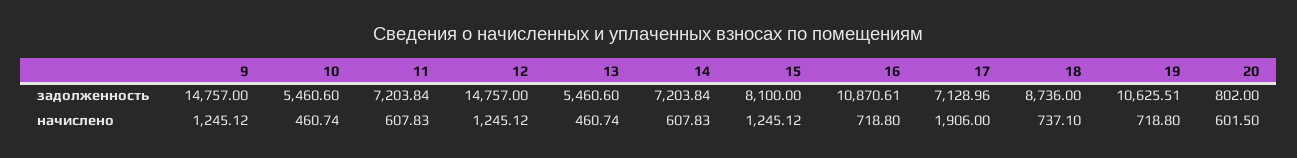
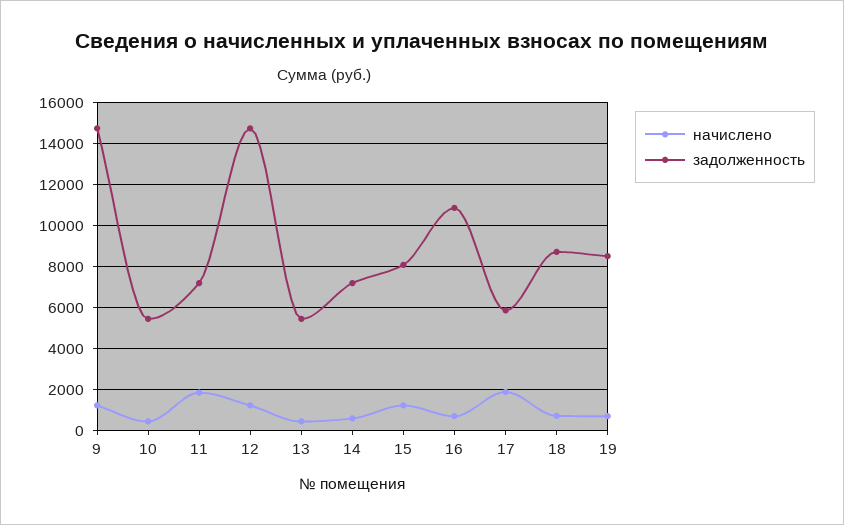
задолженность, 17: 7128.96 -> 6000
задолженность, 19: 10625.51 -> 8500
задолженность, 20: 802 -> none
начислено, 11: 607.83 -> 2000
начислено, 20: 601.5 -> none

